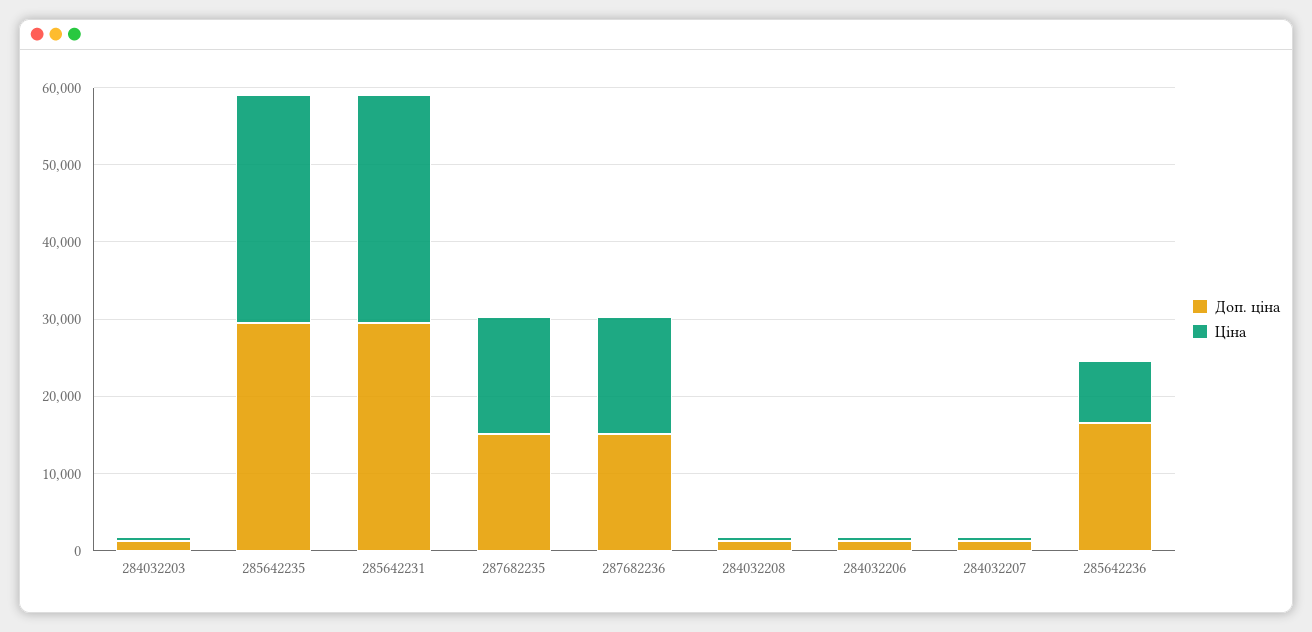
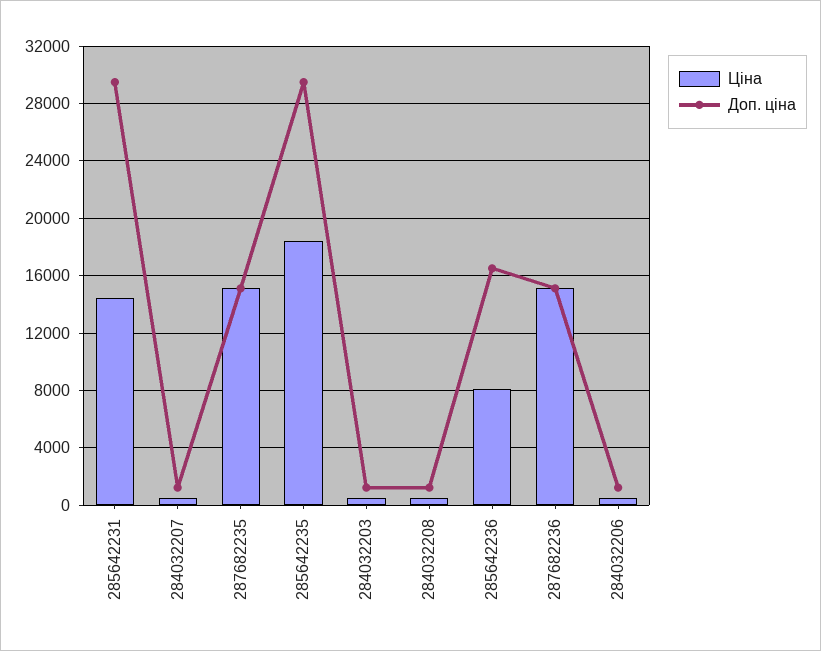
Ціна, 285642235: 30000 -> 18500
Ціна, 285642231: 30000 -> 14500

